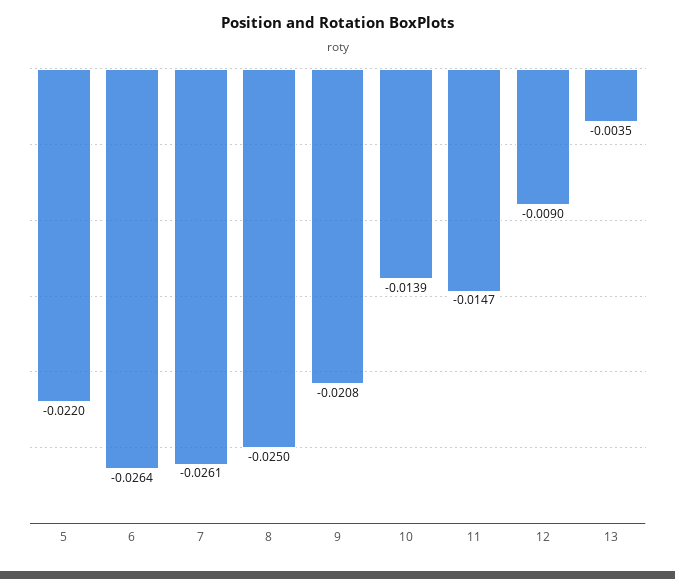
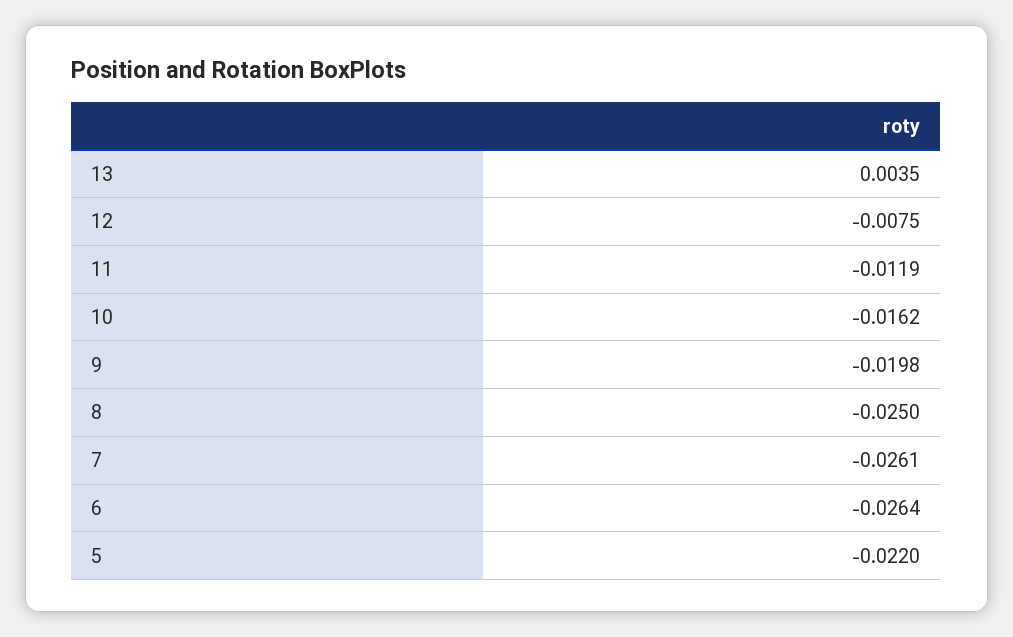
9: -0.0208 -> -0.0198
10: -0.0139 -> -0.0162
11: -0.0147 -> -0.0119
12: -0.009 -> -0.0075
13: -0.0035 -> 0.0035

